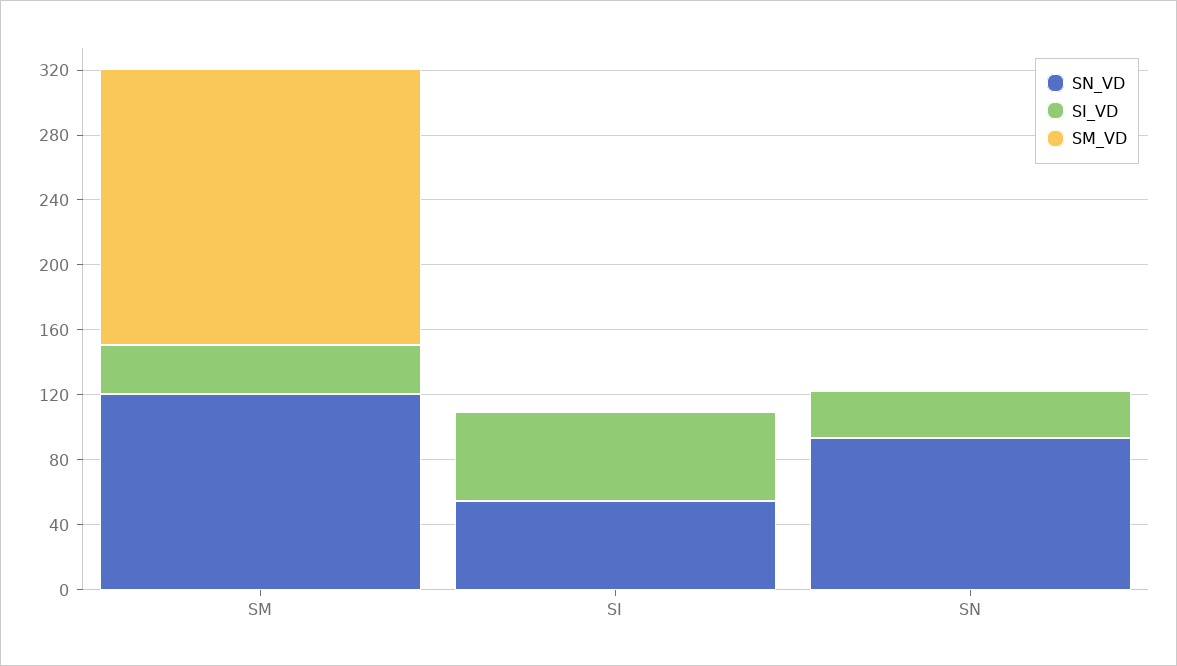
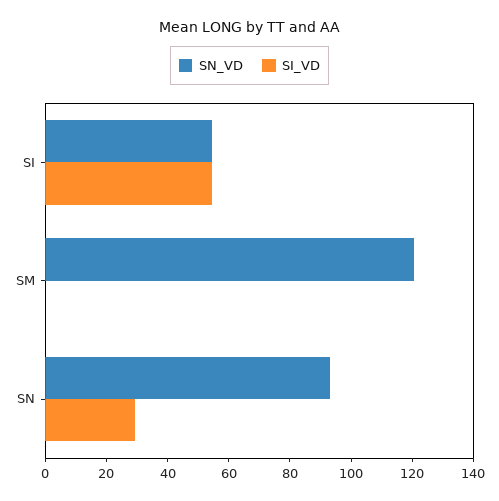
SI_VD, SM: 30 -> 0
SM_VD, SM: 170 -> none
SM_VD, SI: 0 -> none
SM_VD, SN: 0 -> none

